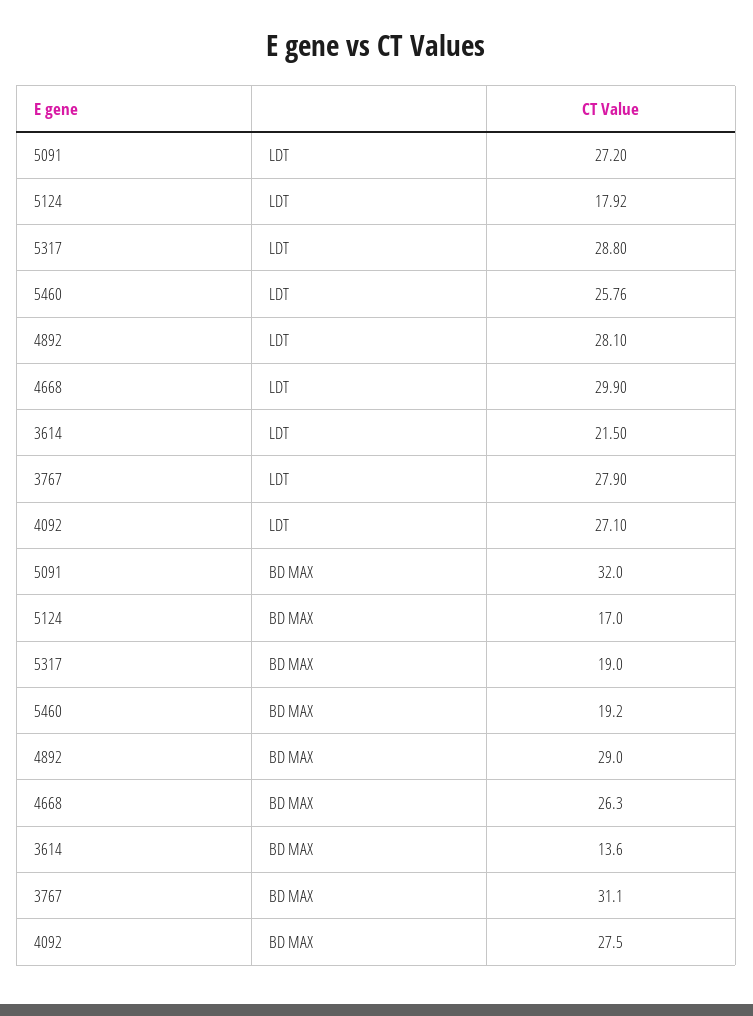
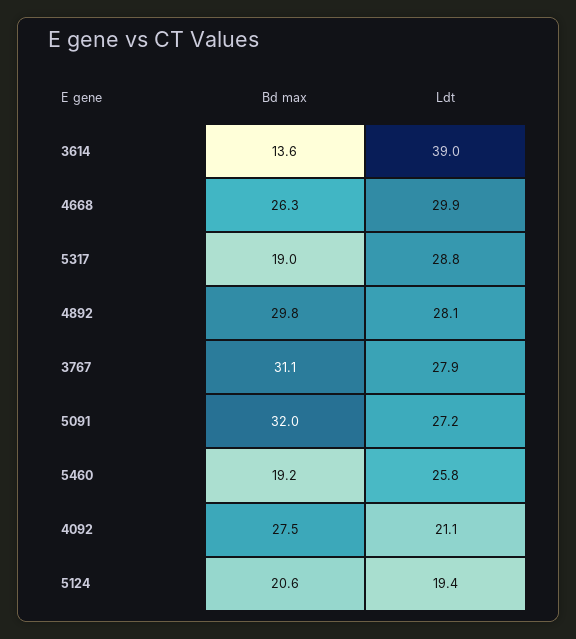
5124, LDT: 17.92 -> 19.4
3614, LDT: 21.5 -> 39
4092, LDT: 27.1 -> 21.1
5124, BD MAX: 17 -> 20.6
4892, BD MAX: 29 -> 29.8

